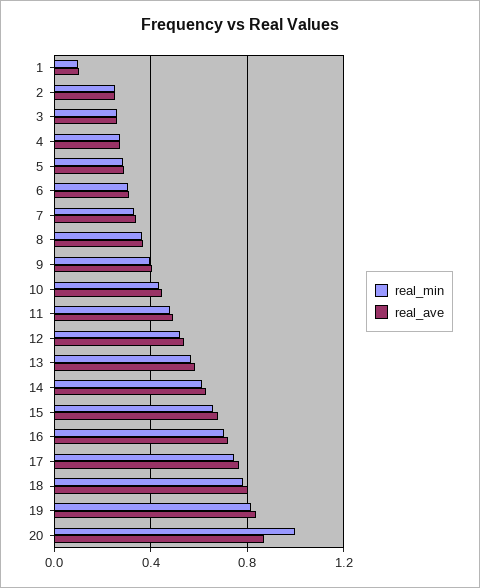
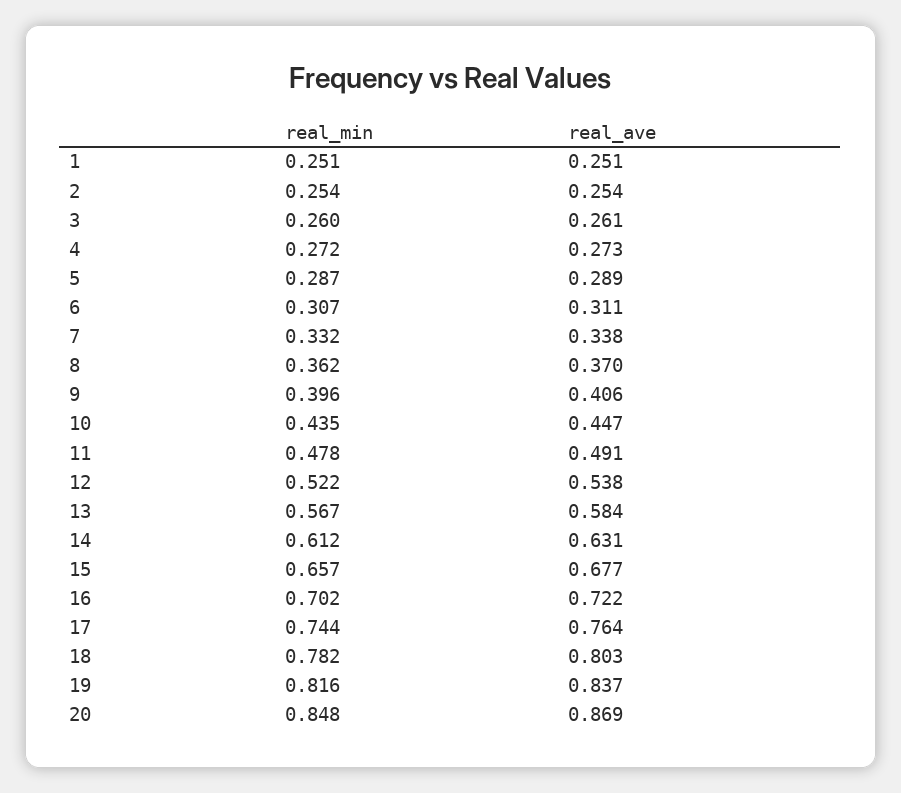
real_min, 1: 0.1 -> 0.251
real_ave, 1: 0.1 -> 0.251
real_min, 20: 1 -> 0.848

